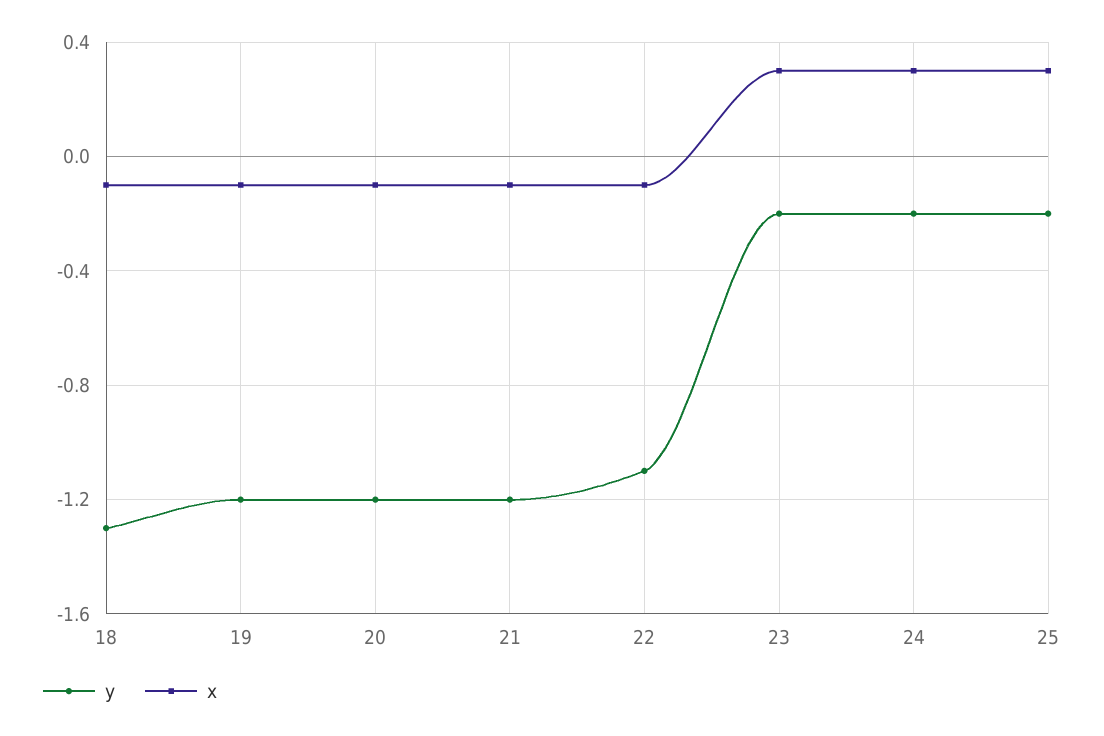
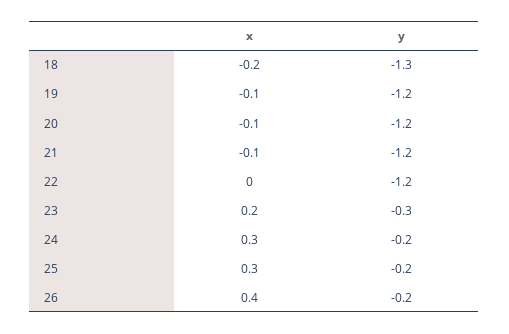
x, 18: -0.1 -> -0.2
y, 22: -1.1 -> -1.2
x, 22: -0.1 -> 0
y, 23: -0.2 -> -0.3
x, 23: 0.3 -> 0.2
x, 26: none -> 0.4
y, 26: none -> -0.2

